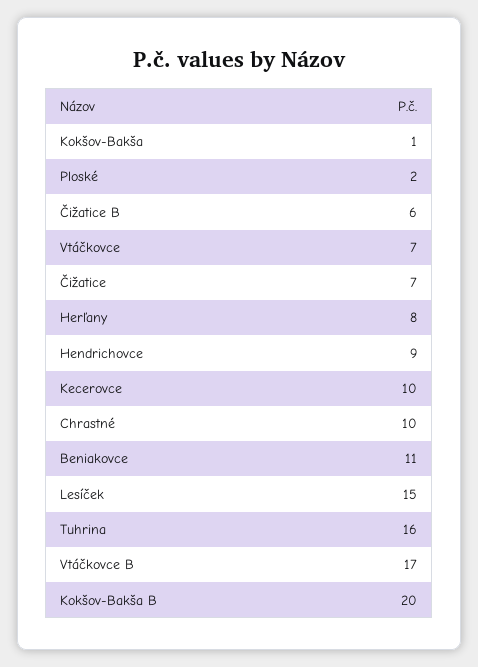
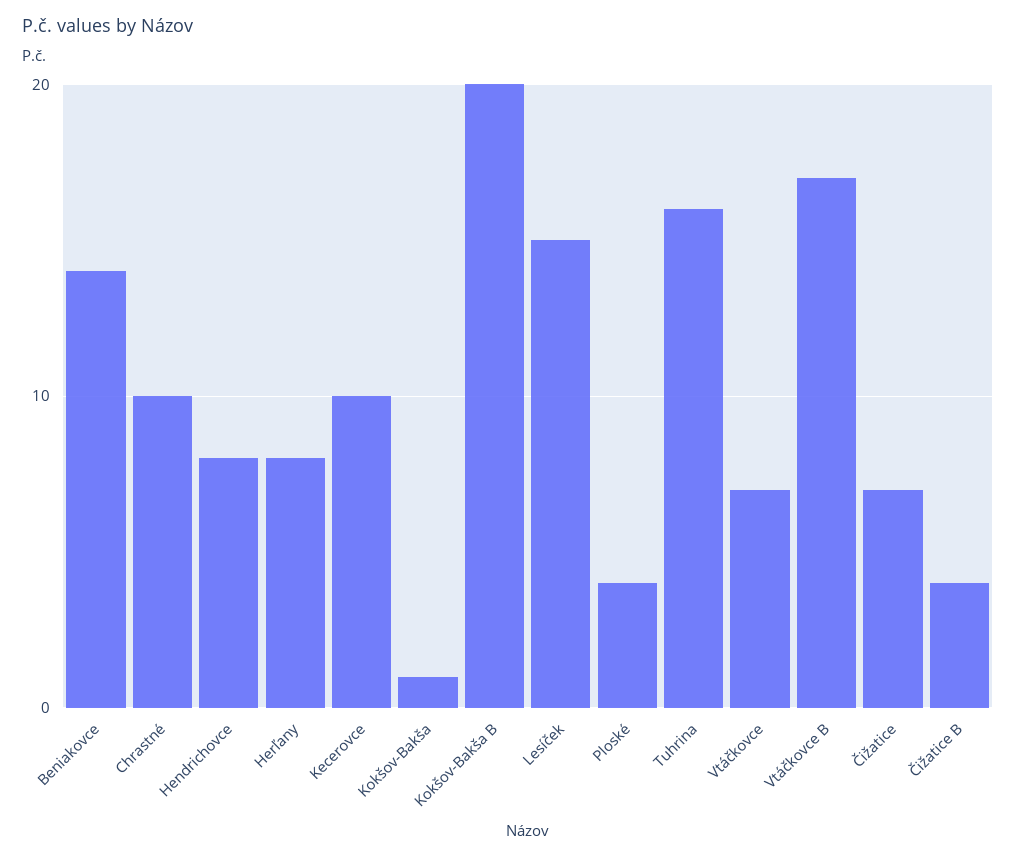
Ploské: 2 -> 4
Čižatice B: 6 -> 4
Hendrichovce: 9 -> 8
Beniakovce: 11 -> 14

